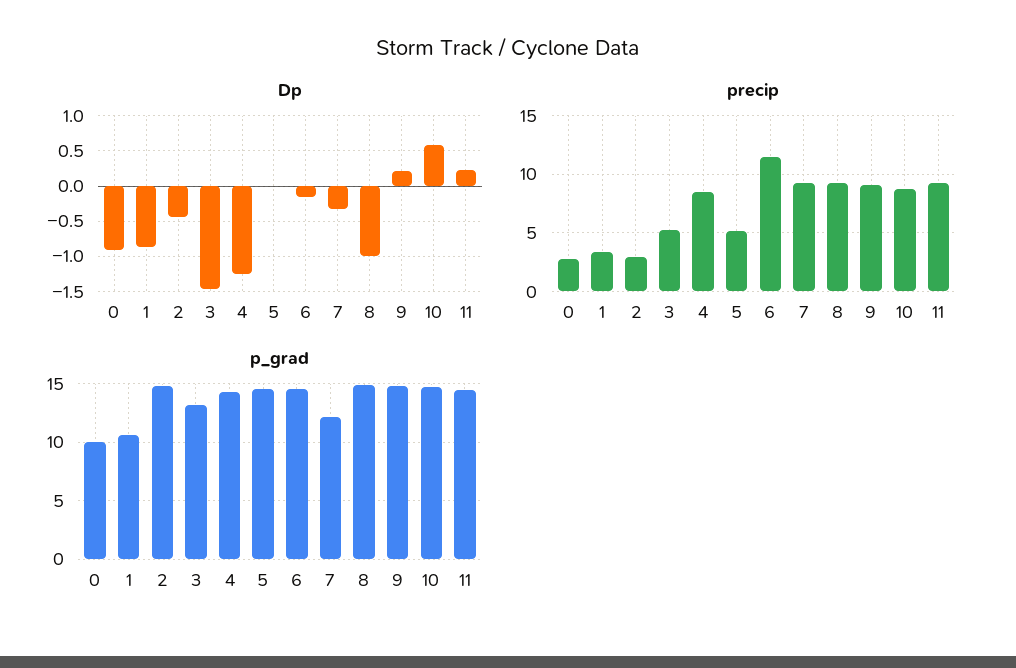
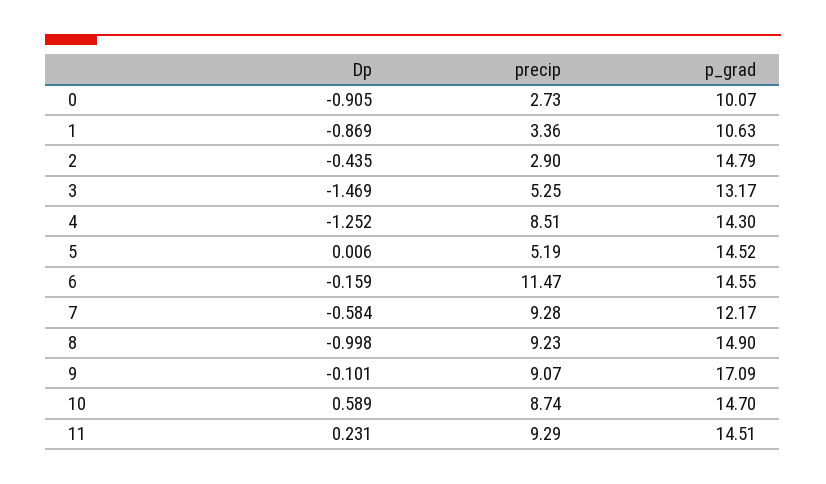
Dp, 7: -0.3 -> -0.584
Dp, 9: 0.2 -> -0.101
p_grad, 9: 15 -> 17.09

